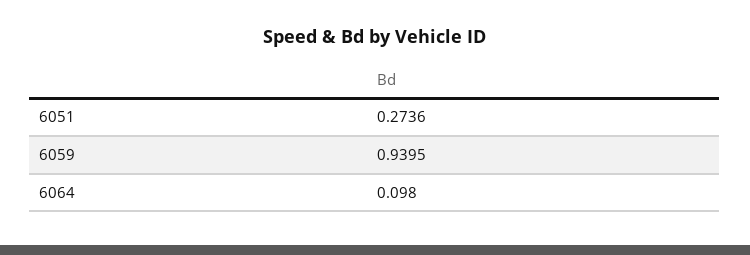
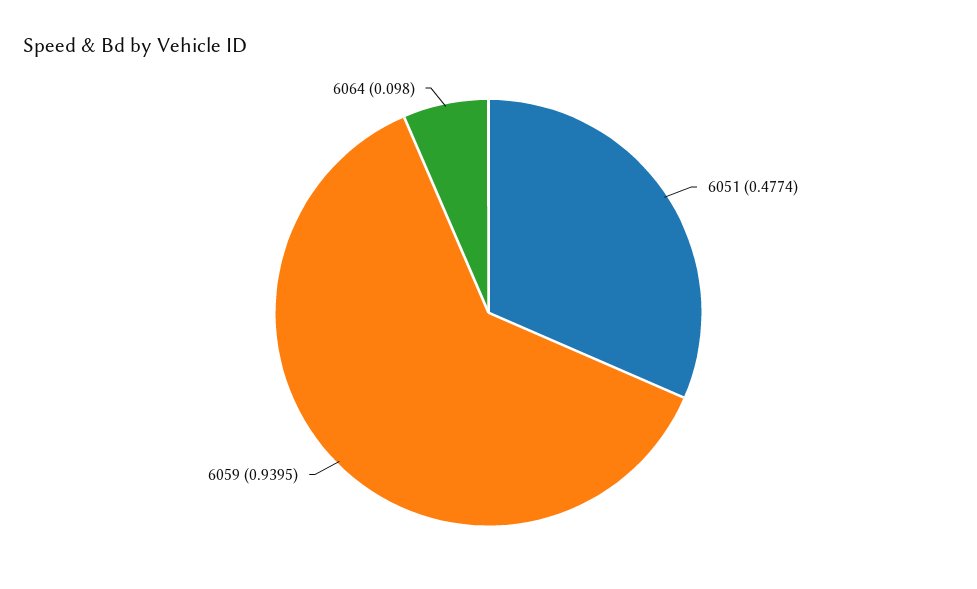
6051: 0.2736 -> 0.4774

